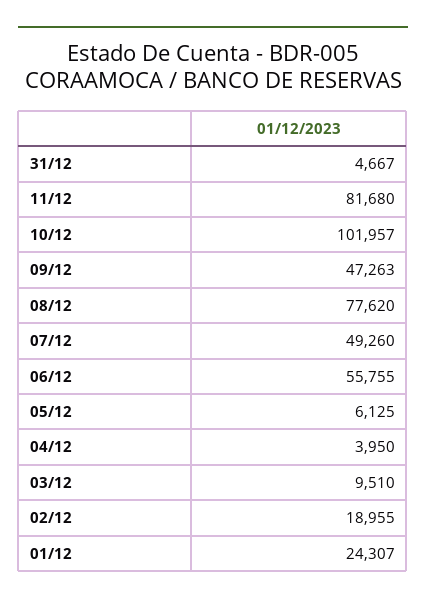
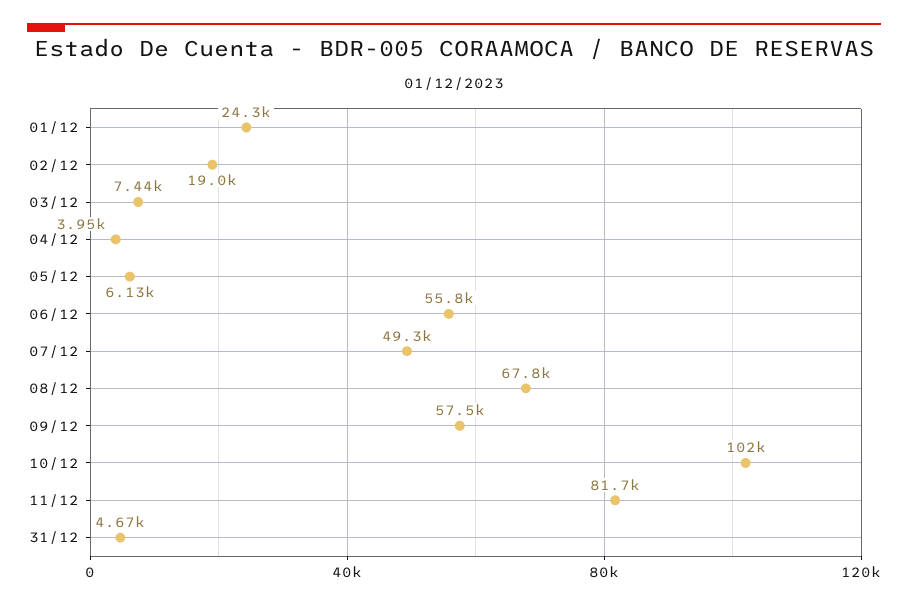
09/12: 47263 -> 57500
08/12: 77620 -> 67800
03/12: 9510 -> 7440

